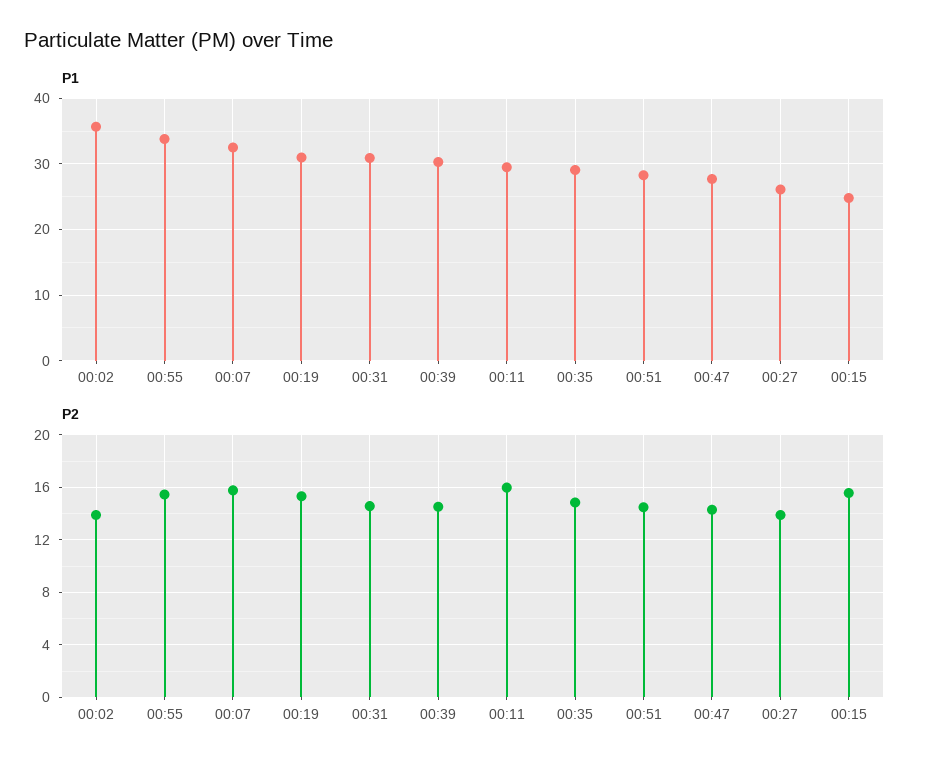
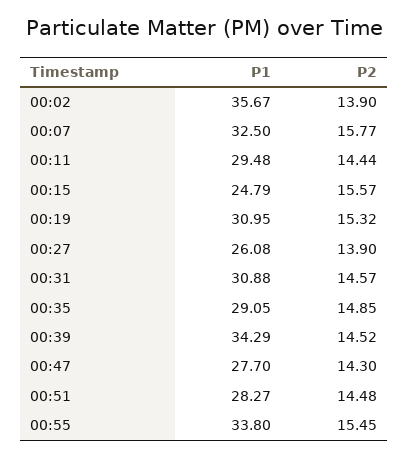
P1, 00:39: 30 -> 34.29
P2, 00:11: 16 -> 14.44

